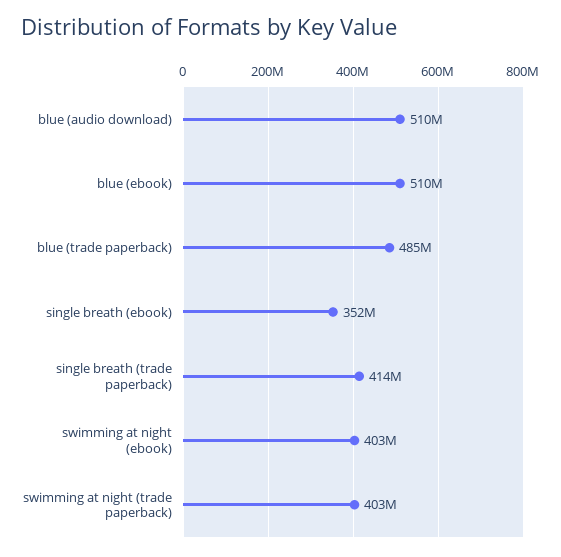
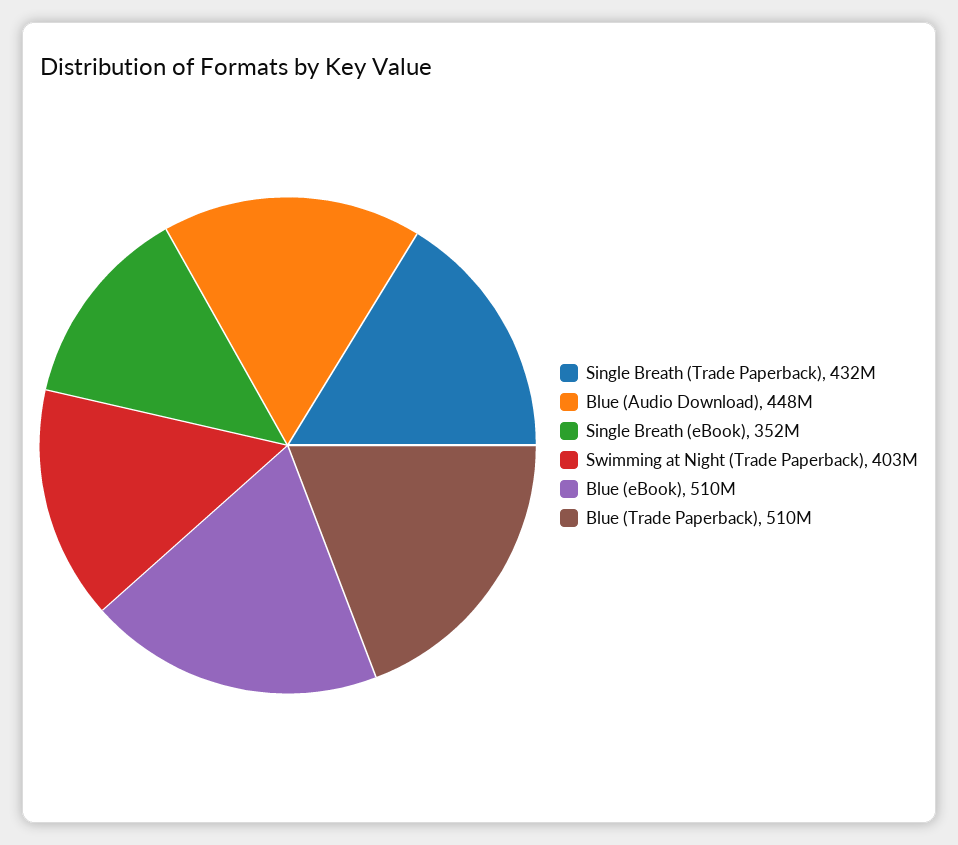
blue (audio download): 510000000 -> 448000000
blue (trade paperback): 485000000 -> 510000000
single breath (trade paperback): 414000000 -> 432000000
swimming at night (ebook): 403000000 -> none

